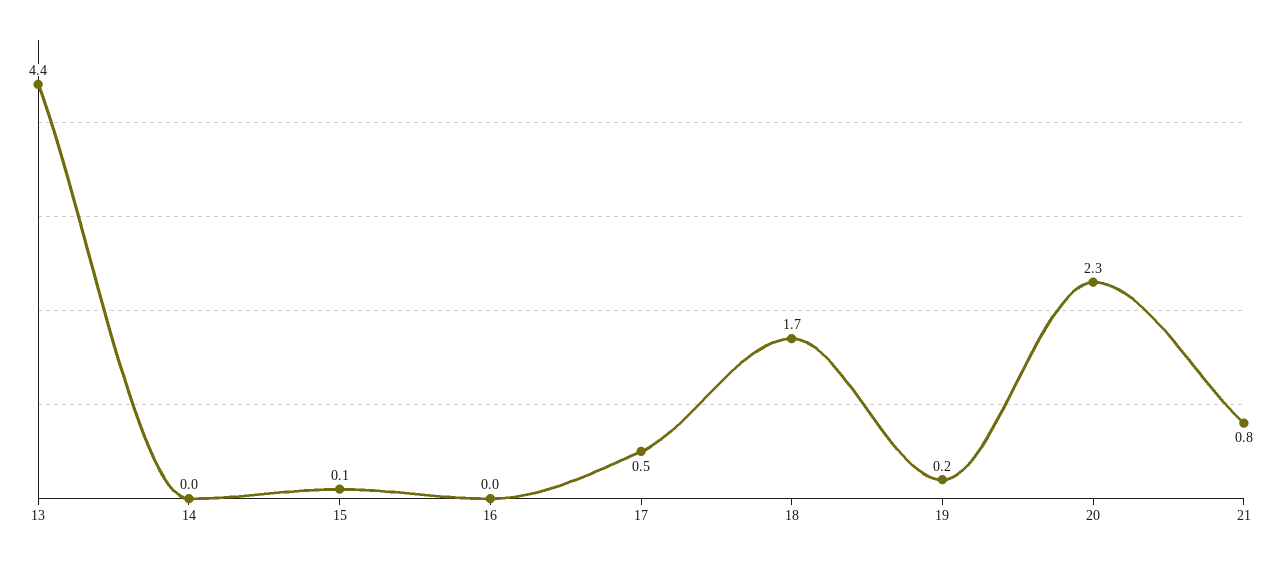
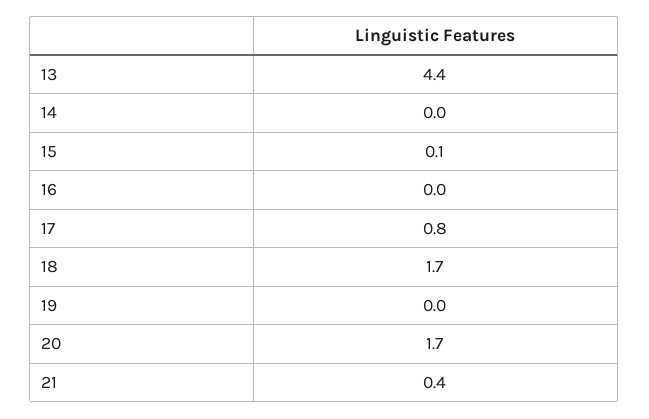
17: 0.5 -> 0.8
19: 0.2 -> 0
20: 2.3 -> 1.7
21: 0.8 -> 0.4

